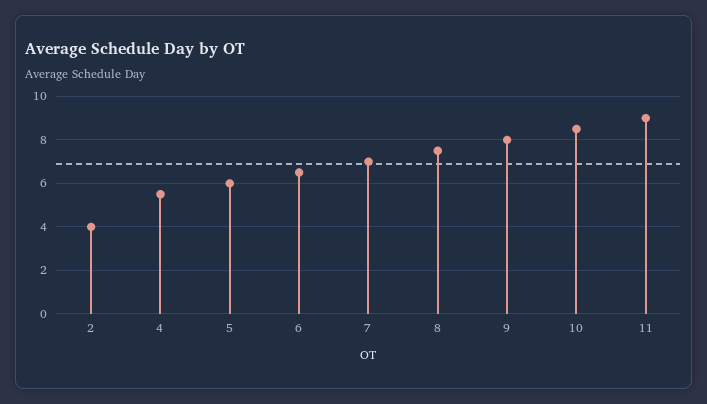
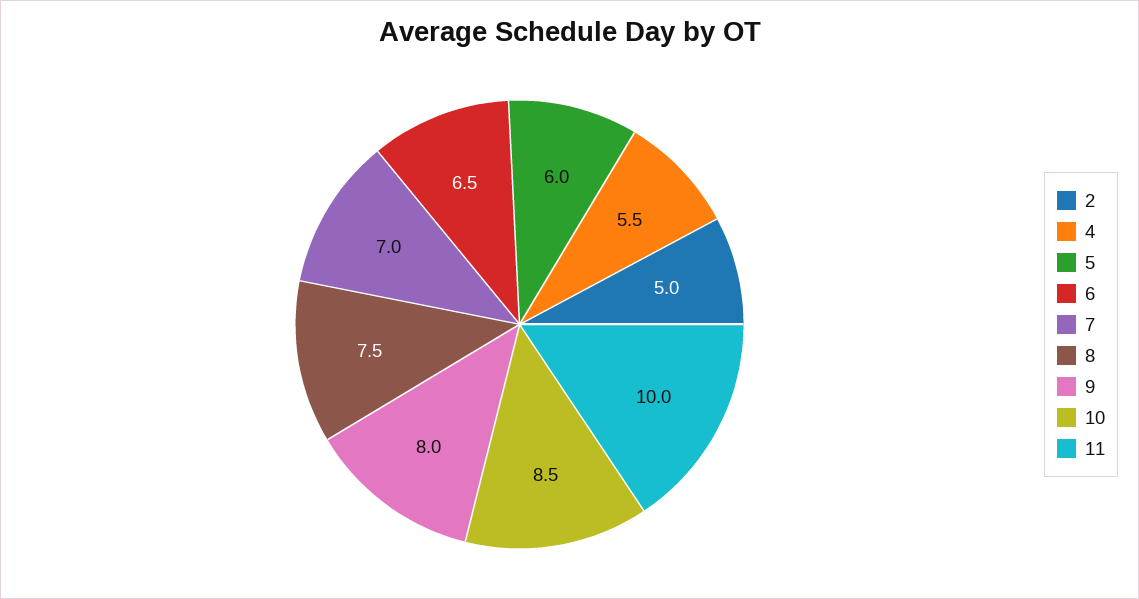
2: 4 -> 5
11: 9 -> 10

